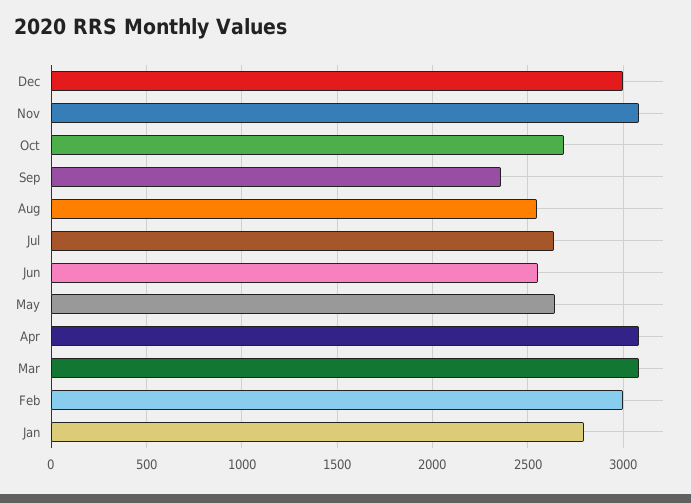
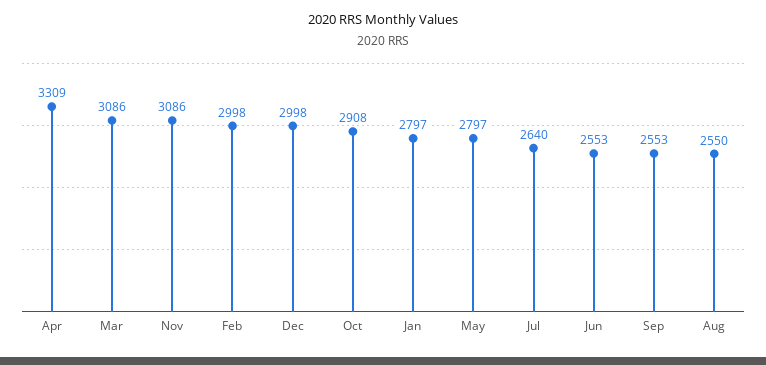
Oct: 2700 -> 2908
Sep: 2350 -> 2553
May: 2650 -> 2797
Apr: 3100 -> 3309

